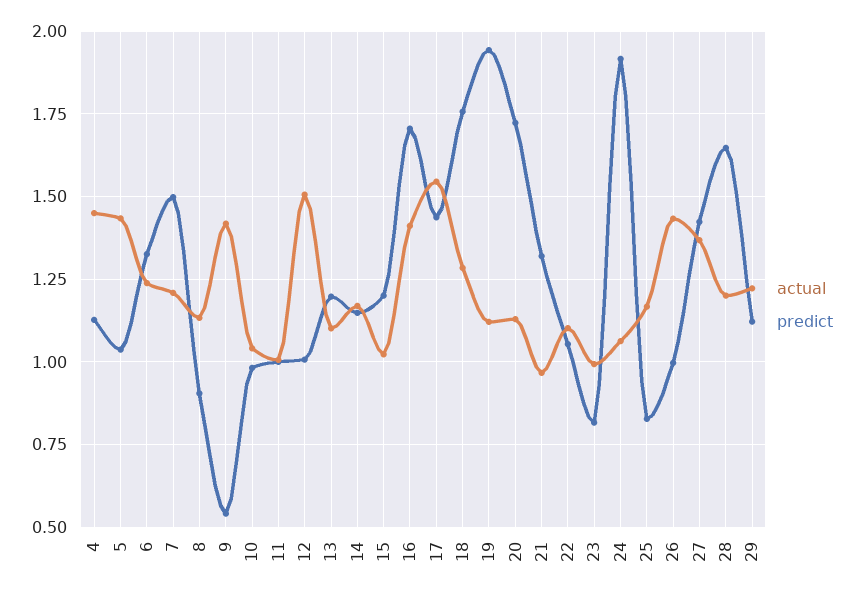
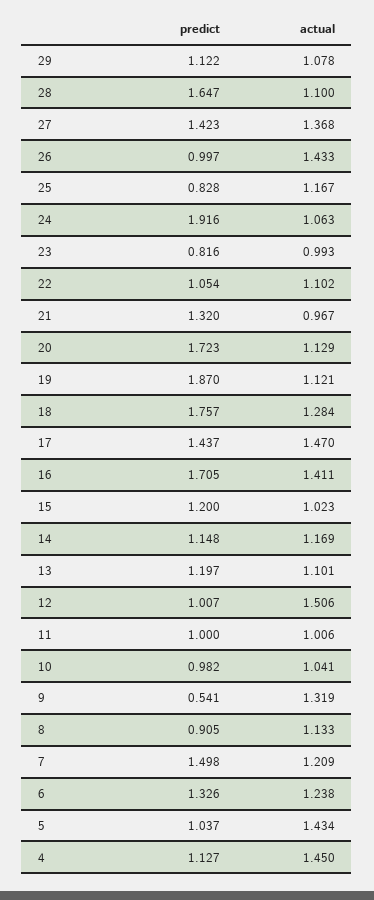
actual, 9: 1.425 -> 1.319
actual, 17: 1.55 -> 1.47
predict, 19: 1.95 -> 1.87
actual, 28: 1.2 -> 1.1
actual, 29: 1.225 -> 1.078

